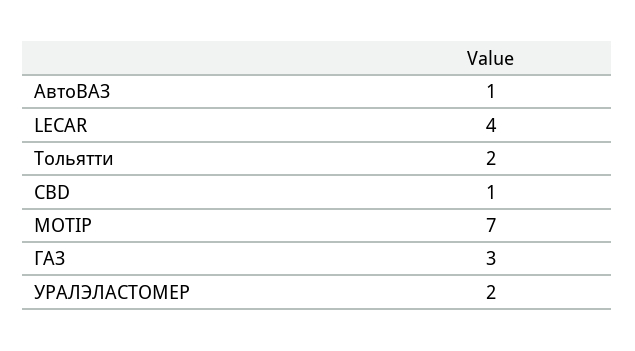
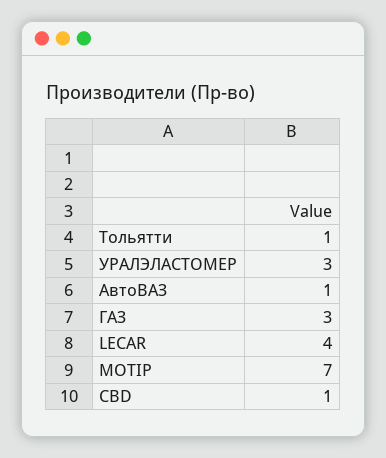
Тольятти: 2 -> 1
УРАЛЭЛАСТОМЕР: 2 -> 3

